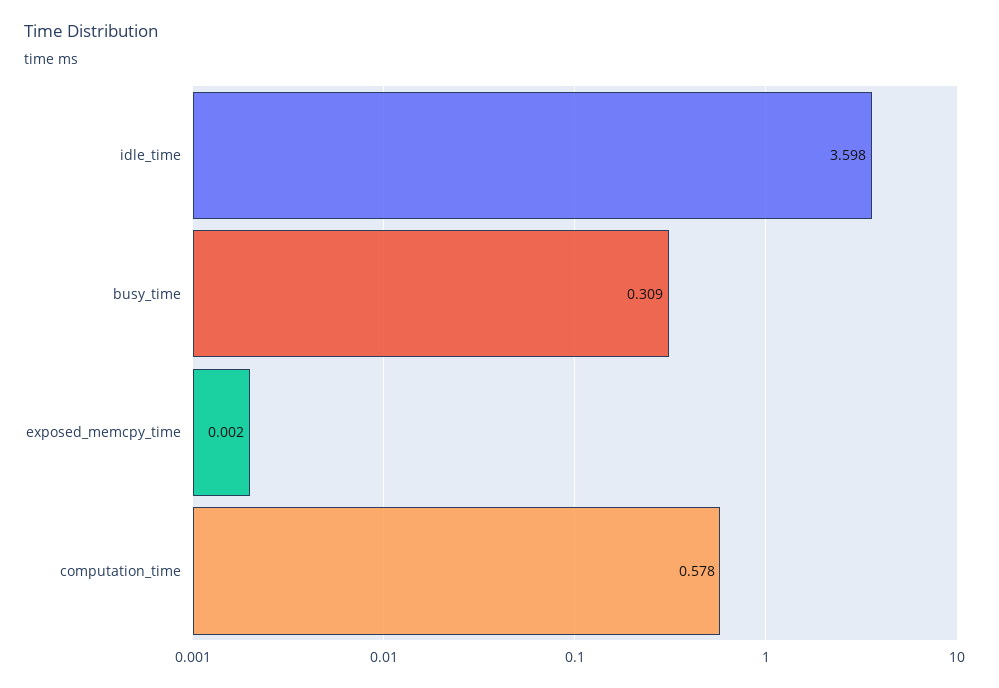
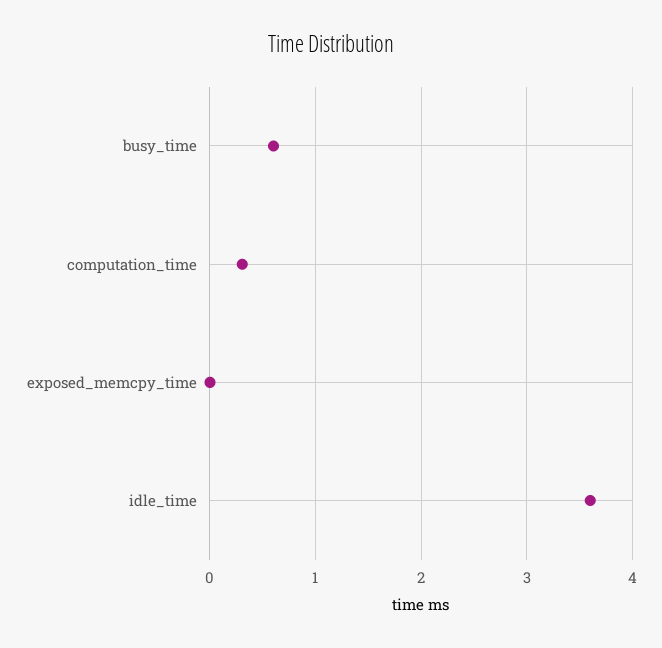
busy_time: 0.309 -> 0.6
computation_time: 0.578 -> 0.3

